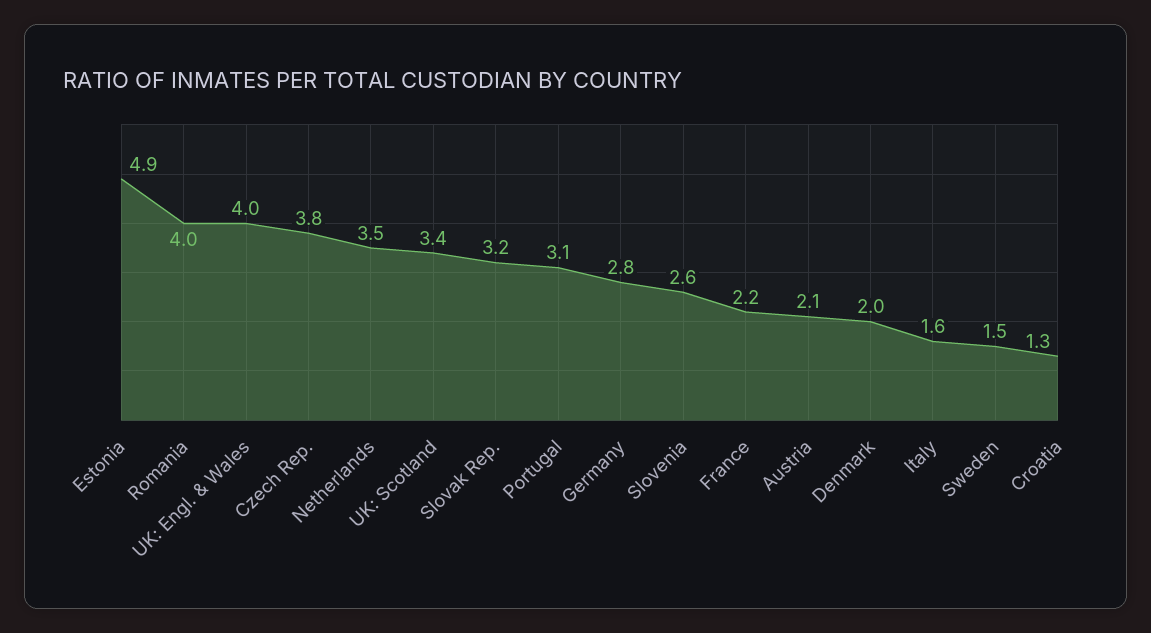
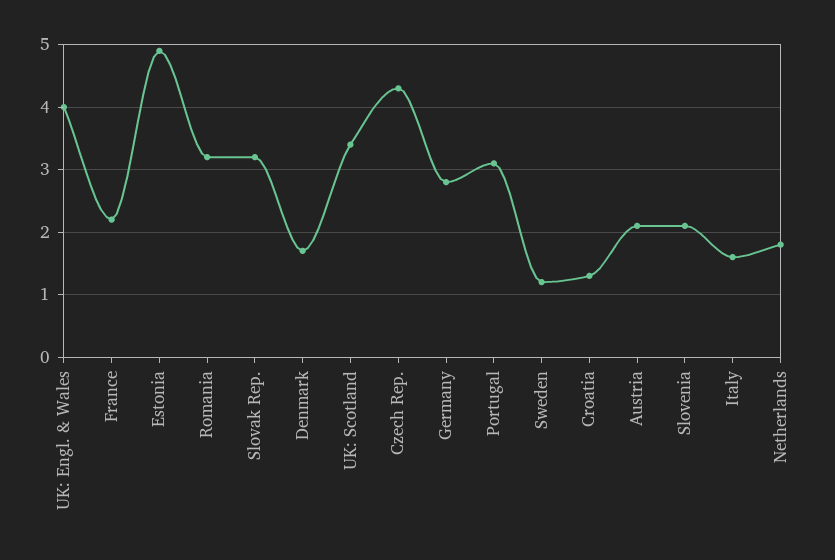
Romania: 4 -> 3.2
Czech Rep.: 3.8 -> 4.3
Netherlands: 3.5 -> 1.8
Slovenia: 2.6 -> 2.1
Denmark: 2 -> 1.7
Sweden: 1.5 -> 1.2

